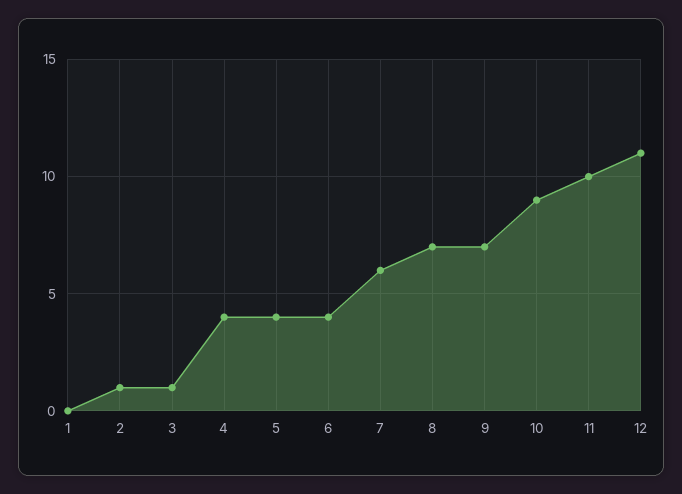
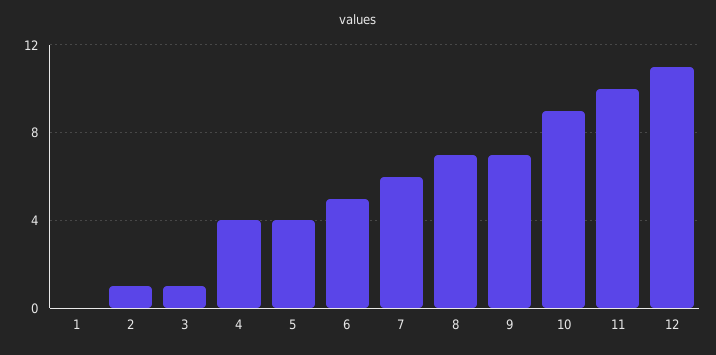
6: 4 -> 5

